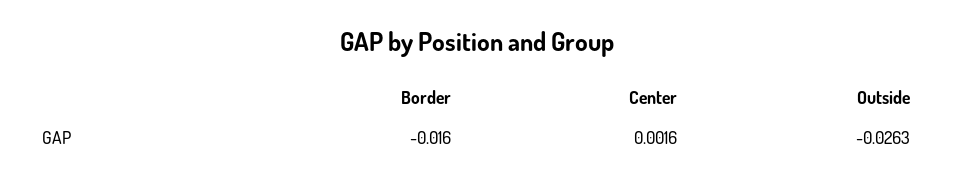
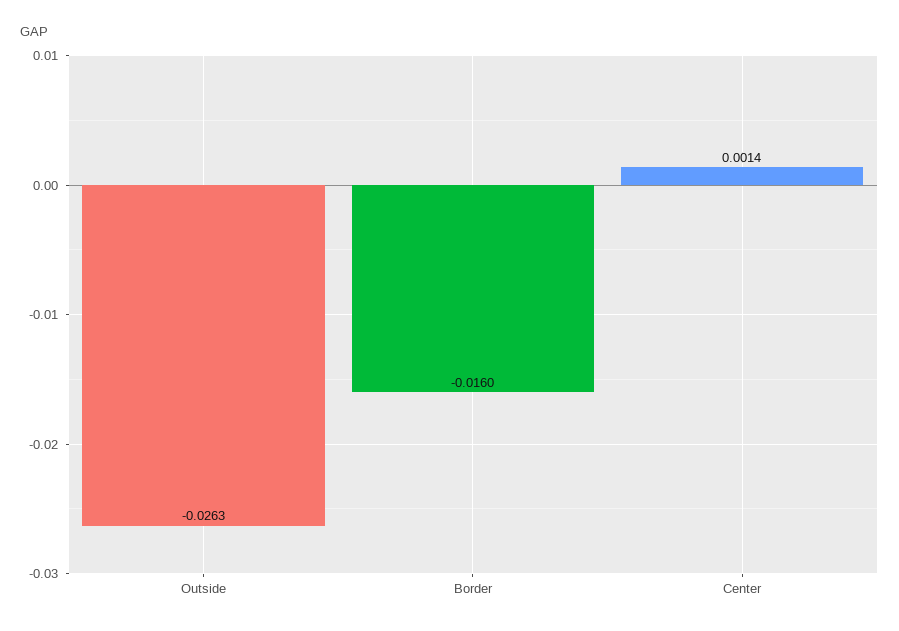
Center: 0.0016 -> 0.0014

